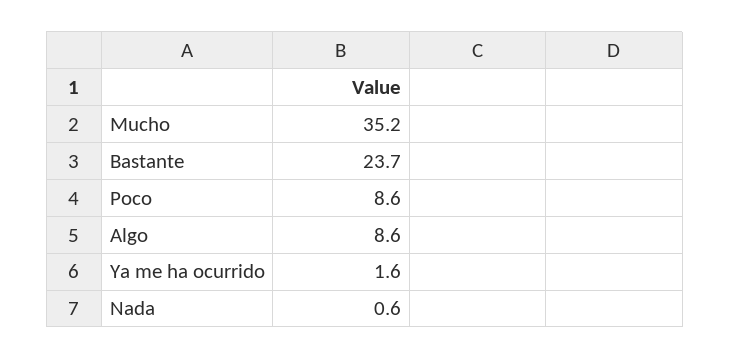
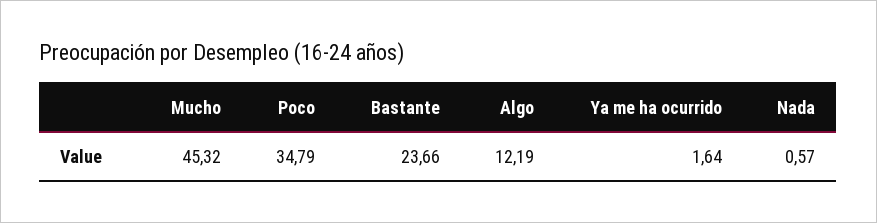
Mucho: 35.2 -> 45.32
Poco: 8.6 -> 34.79
Algo: 8.6 -> 12.19

